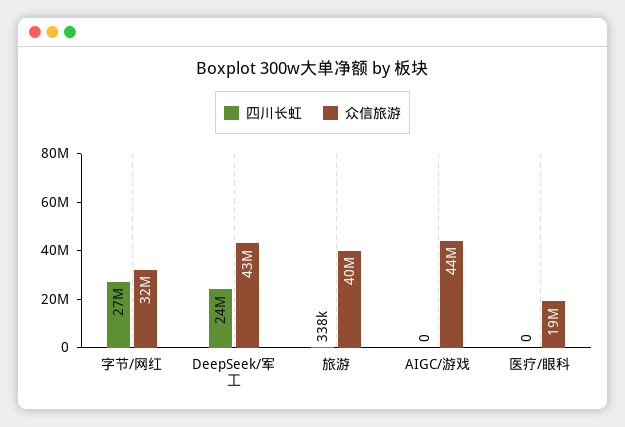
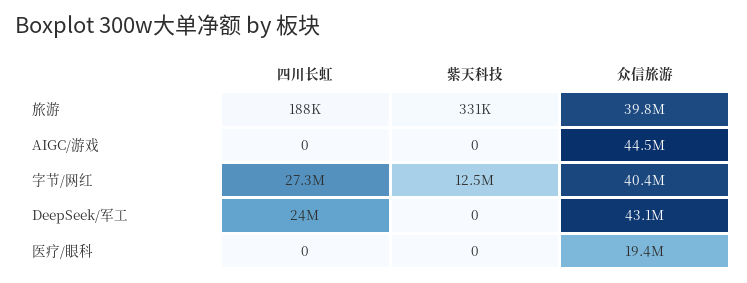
众信旅游, 字节/网红: 32000000 -> 40400000
四川长虹, 旅游: 338000 -> 188000
紫天科技, 旅游: none -> 331000
紫天科技, AIGC/游戏: none -> 0
紫天科技, 字节/网红: none -> 12500000
紫天科技, DeepSeek/军工: none -> 0
紫天科技, 医疗/眼科: none -> 0

